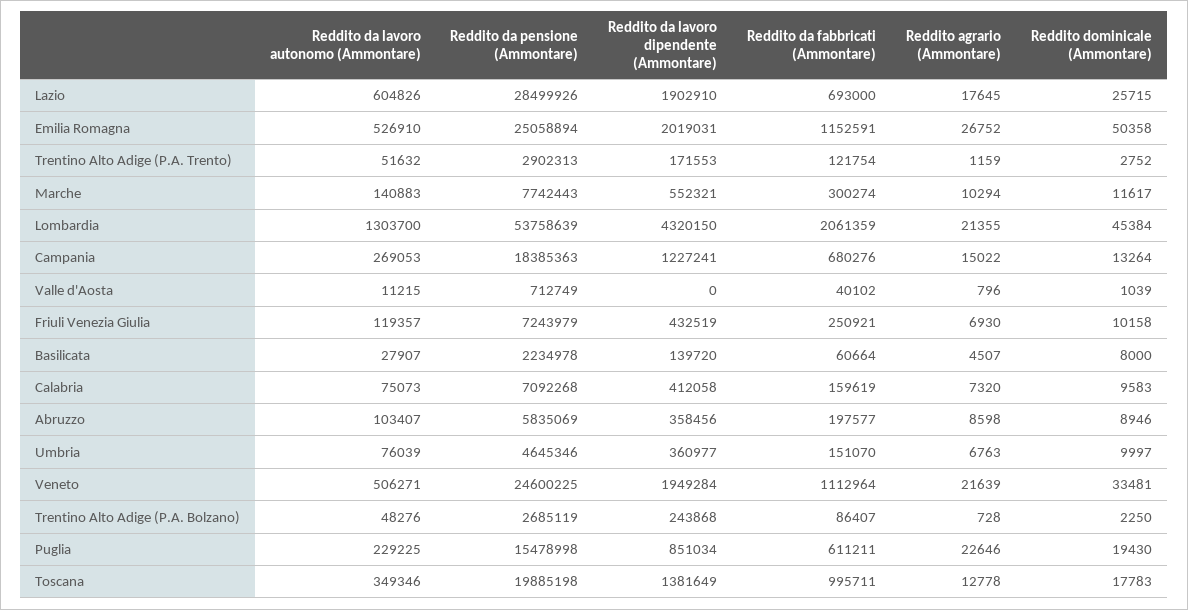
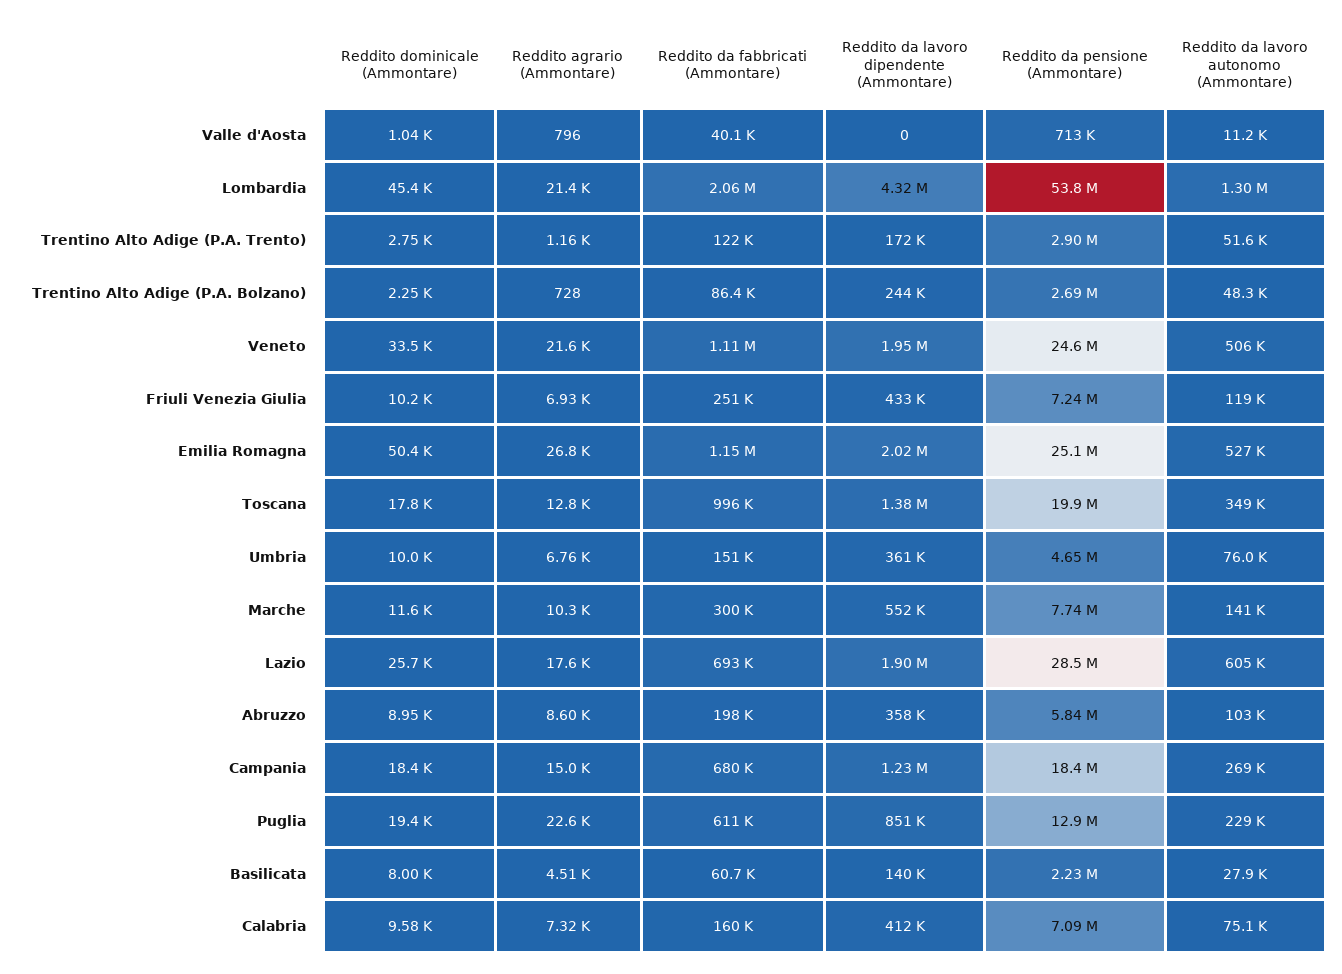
Reddito dominicale (Ammontare), Campania: 13264 -> 18400
Reddito da pensione (Ammontare), Puglia: 15478998 -> 12900000

